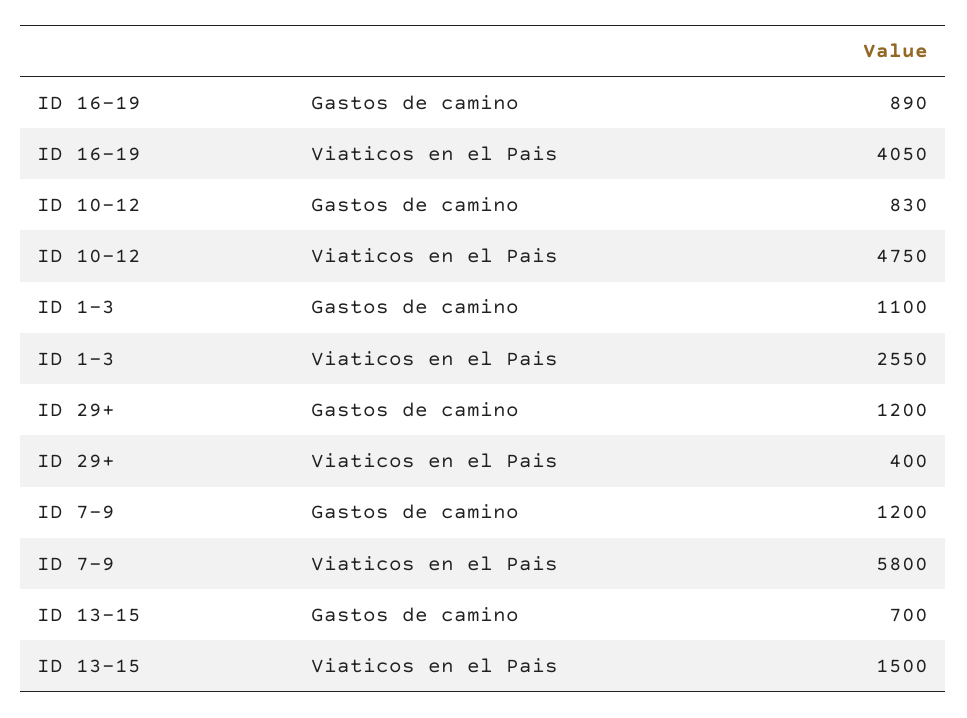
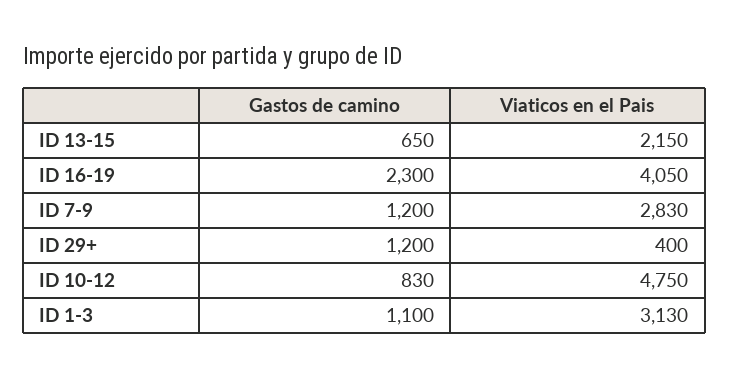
ID 16-19, Gastos de camino: 890 -> 2300
ID 1-3, Viaticos en el Pais: 2550 -> 3130
ID 7-9, Viaticos en el Pais: 5800 -> 2830
ID 13-15, Gastos de camino: 700 -> 650
ID 13-15, Viaticos en el Pais: 1500 -> 2150

